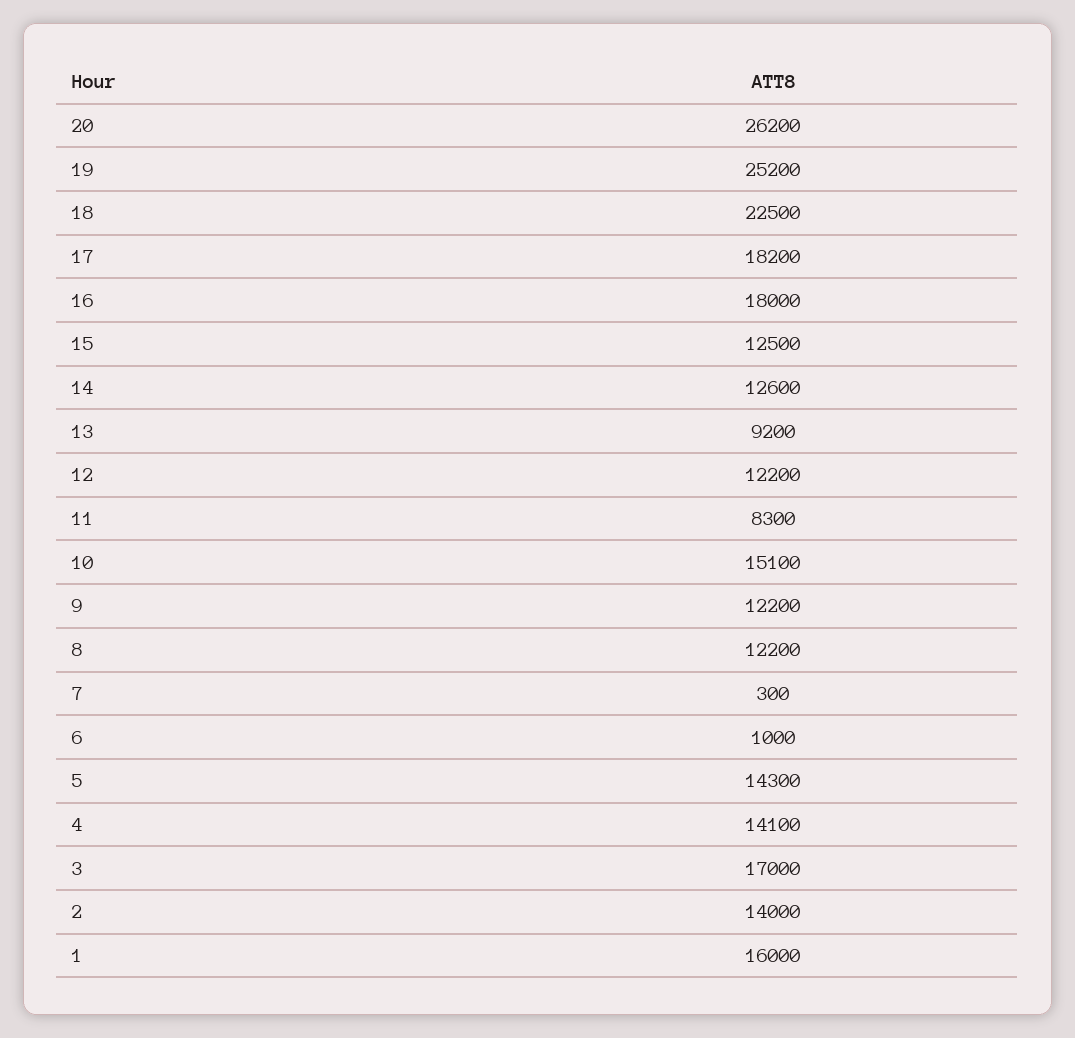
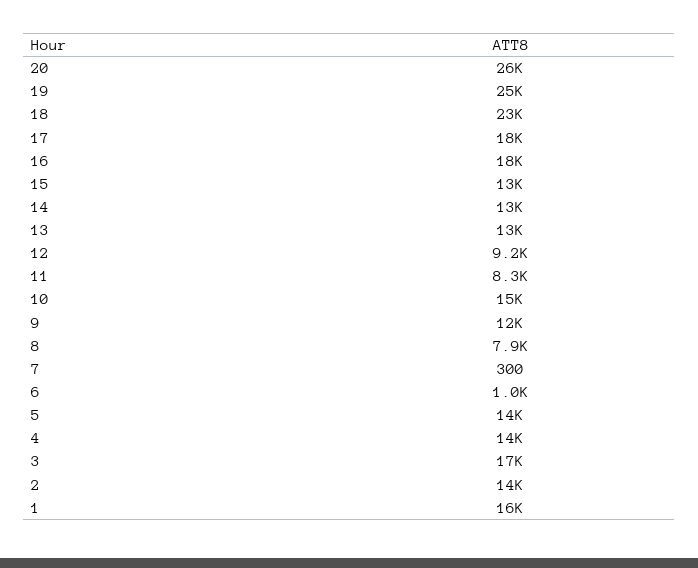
13: 9200 -> 13000
12: 12200 -> 9200
8: 12200 -> 7900

